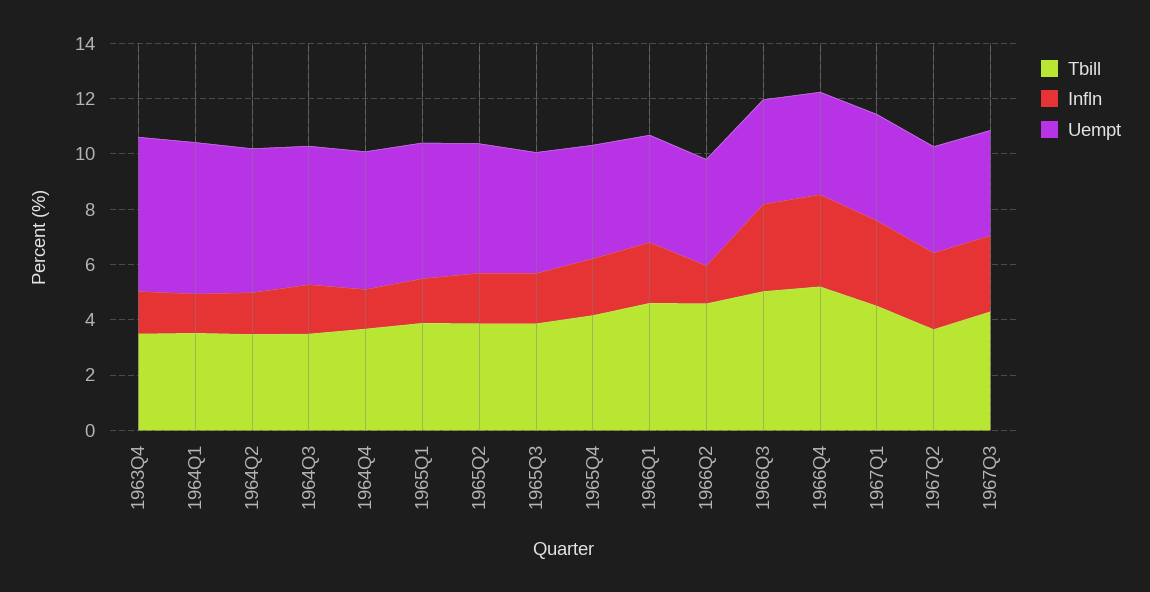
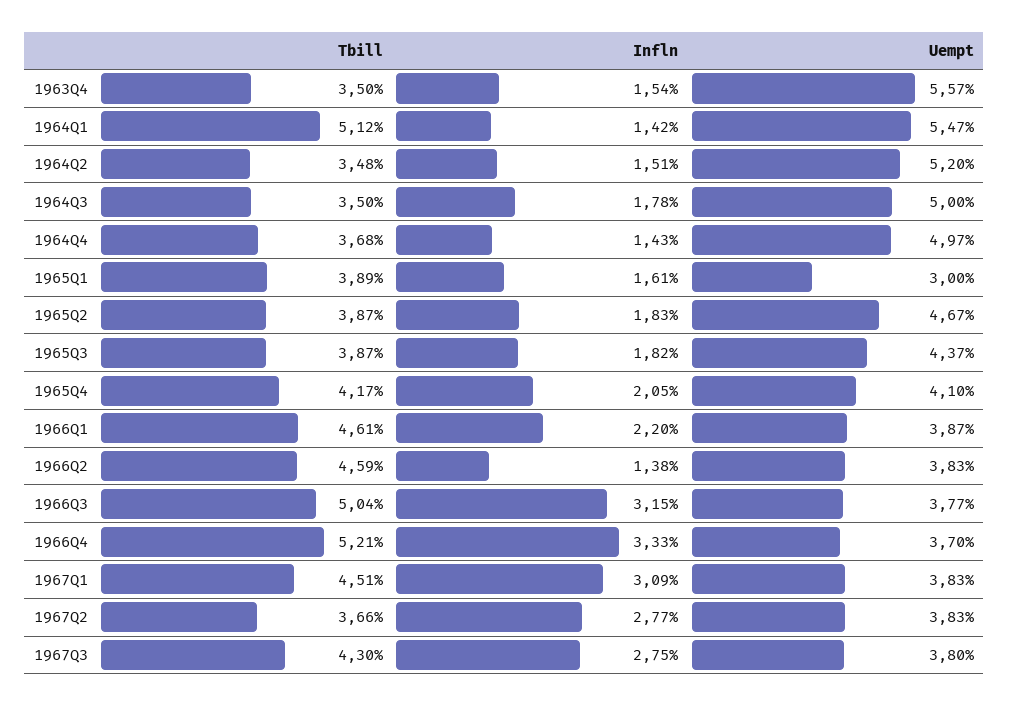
Tbill, 1964Q1: 3.5 -> 5.12
Uempt, 1965Q1: 5 -> 3

